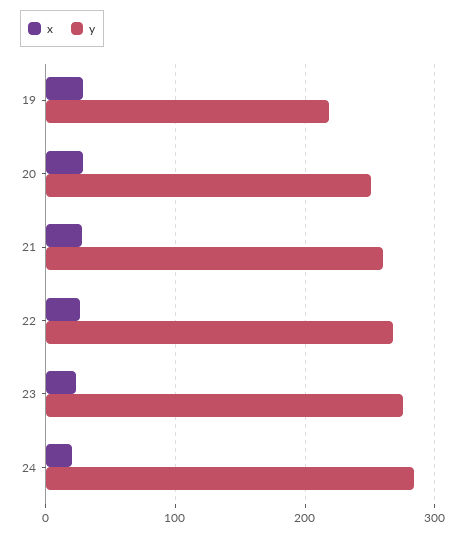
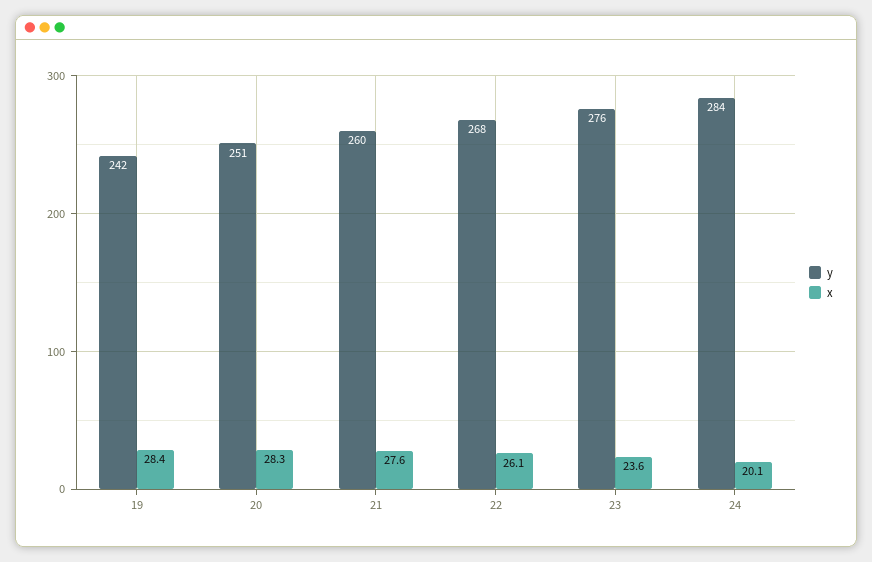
y, 19: 220 -> 242

